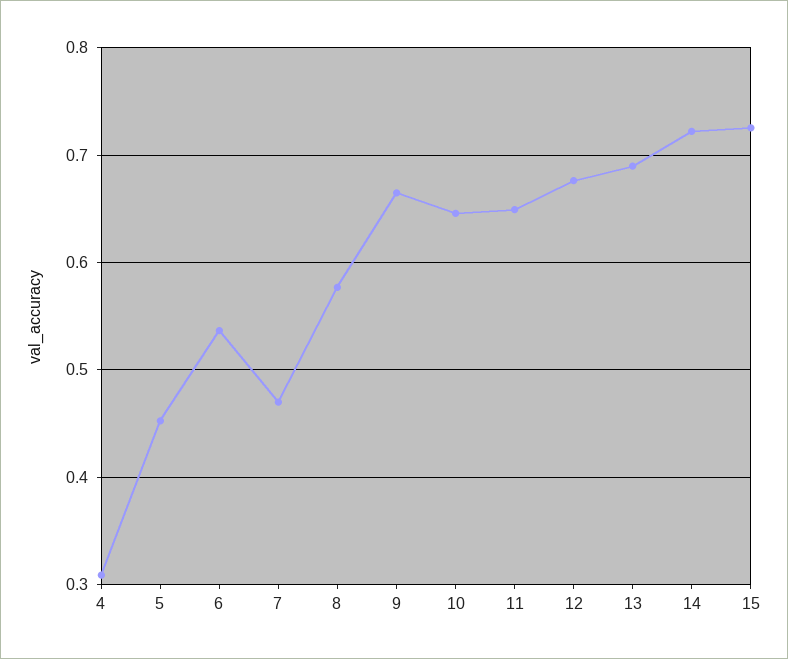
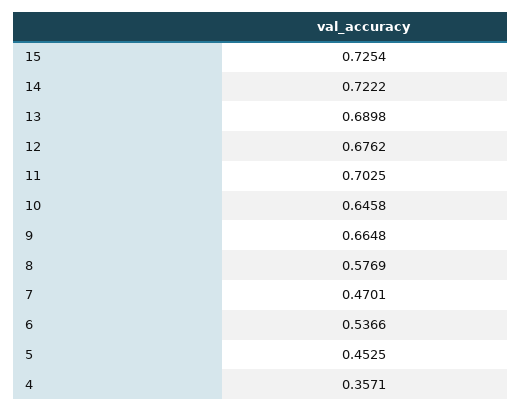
4: 0.31 -> 0.3571
11: 0.65 -> 0.7025

